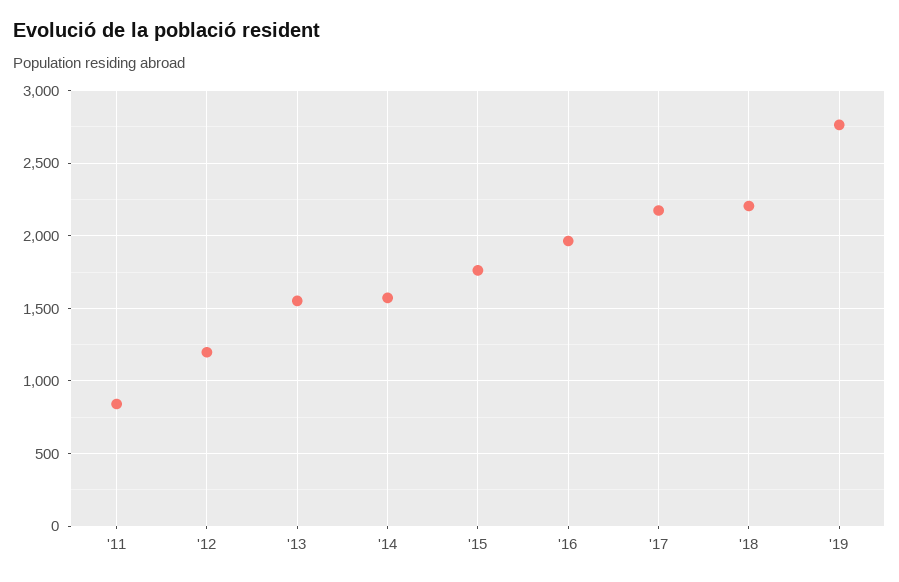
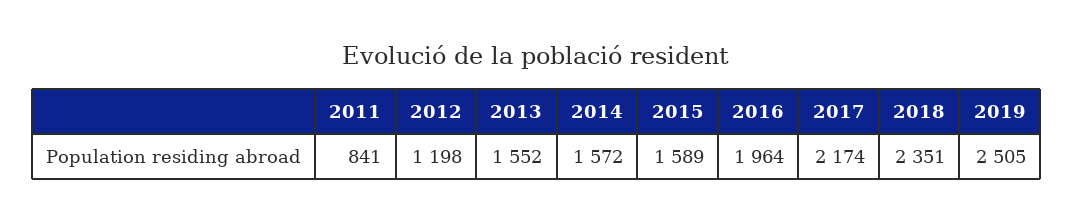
'15: 1750 -> 1589
'18: 2200 -> 2351
'19: 2750 -> 2505

